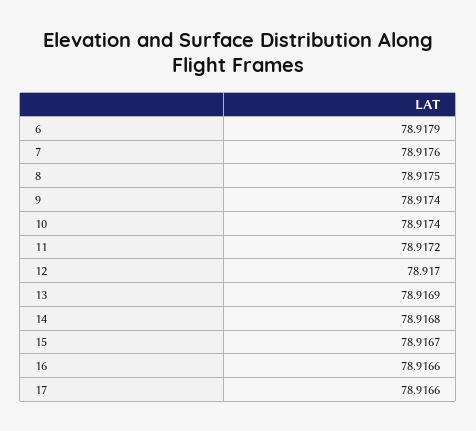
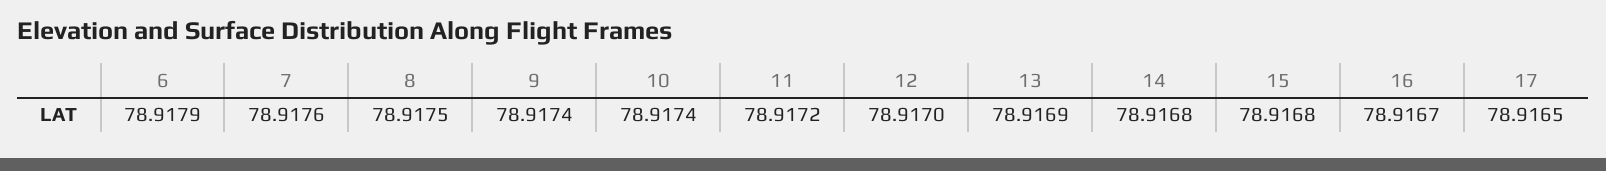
15: 78.9167 -> 78.9168
16: 78.9166 -> 78.9167
17: 78.9166 -> 78.9165

